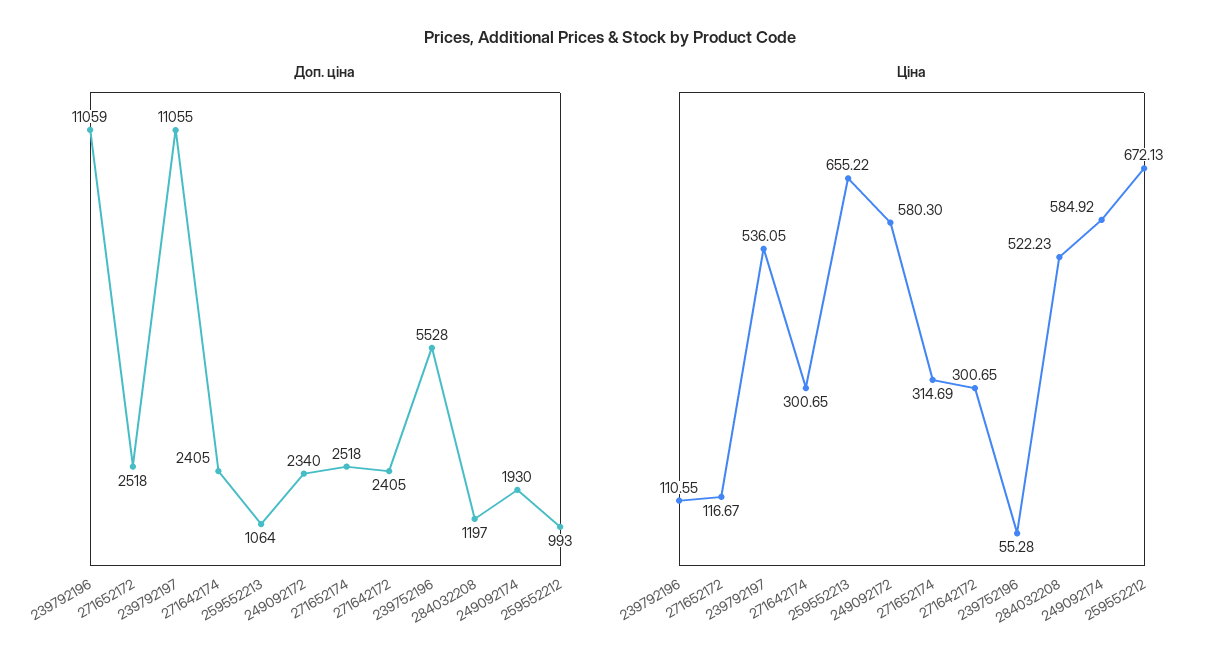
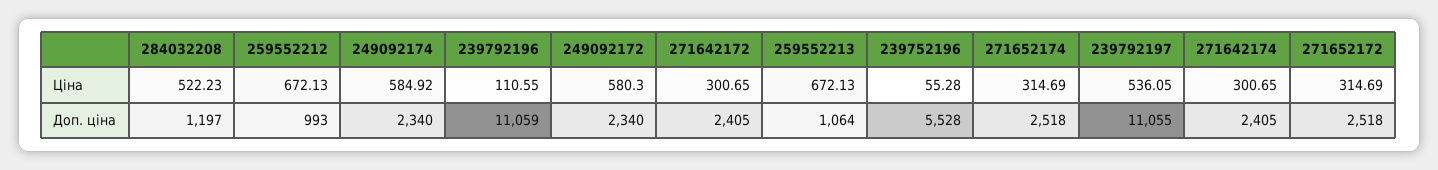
Доп. ціна, 249092174: 1930 -> 2340
Ціна, 271652172: 116.67 -> 314.69
Ціна, 259552213: 655.22 -> 672.13

